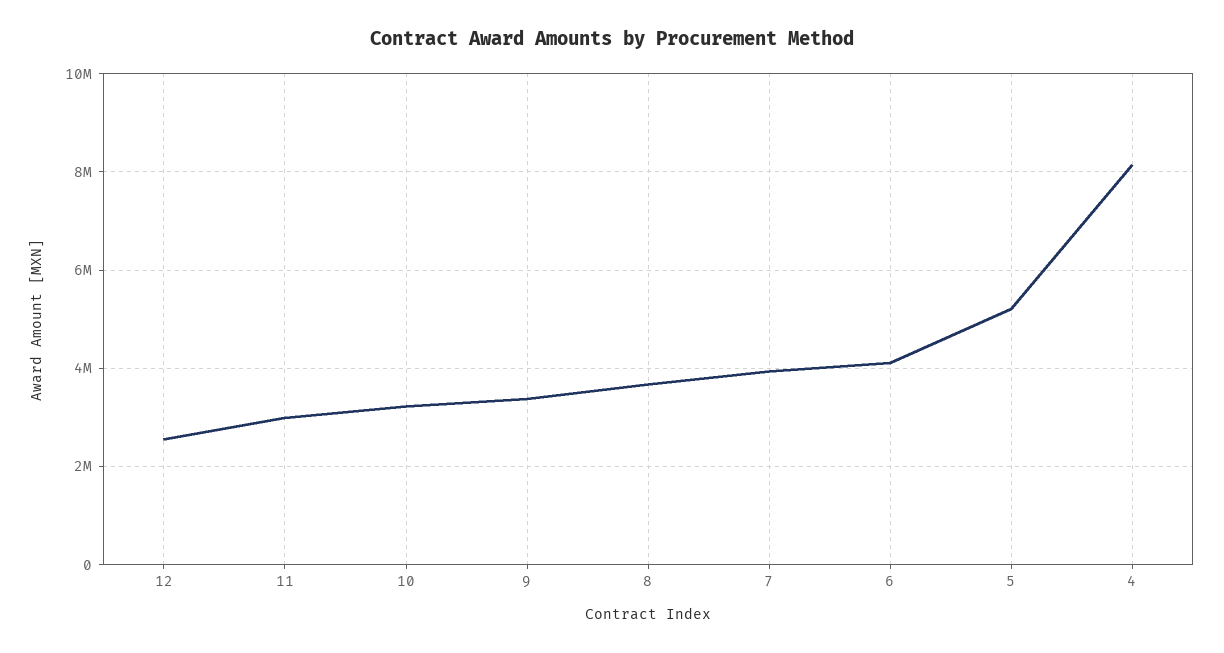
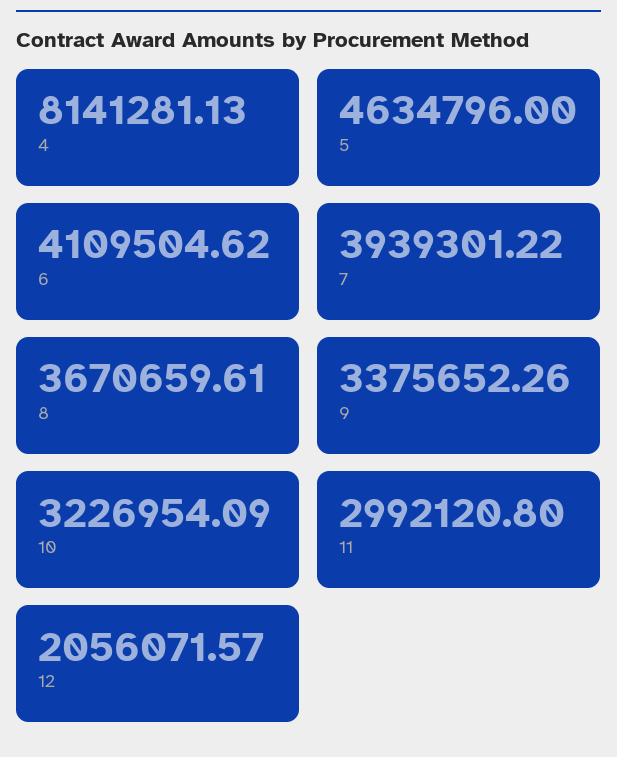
12: 2600000 -> 2056071.57
5: 5200000 -> 4634796

